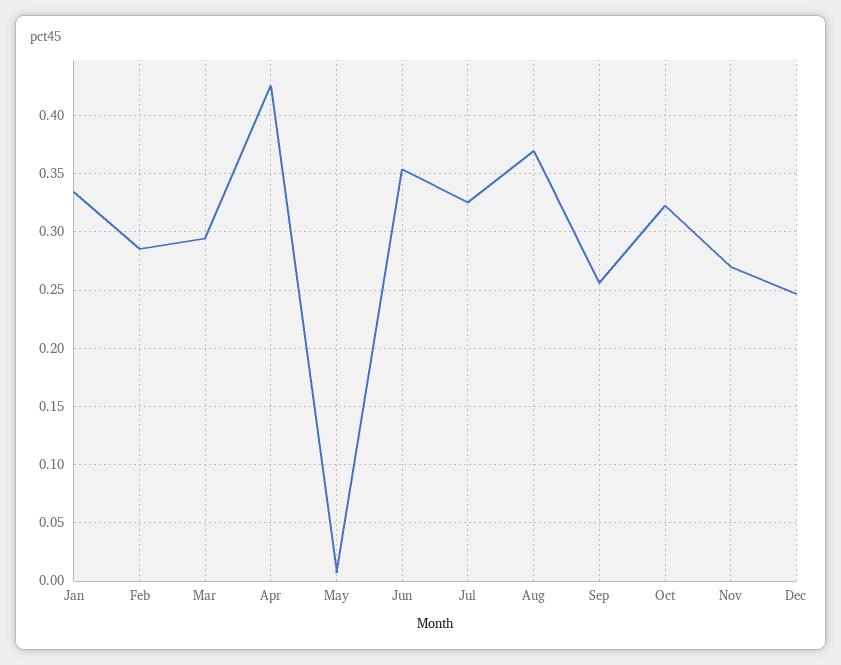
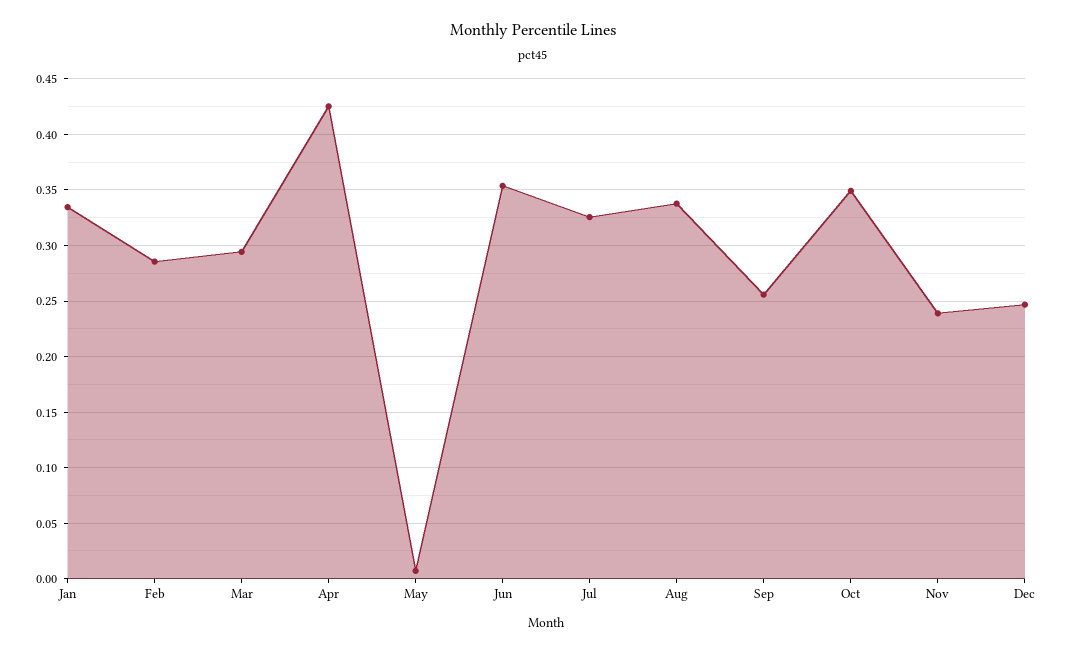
Aug: 0.37 -> 0.34
Oct: 0.32 -> 0.35
Nov: 0.27 -> 0.24

